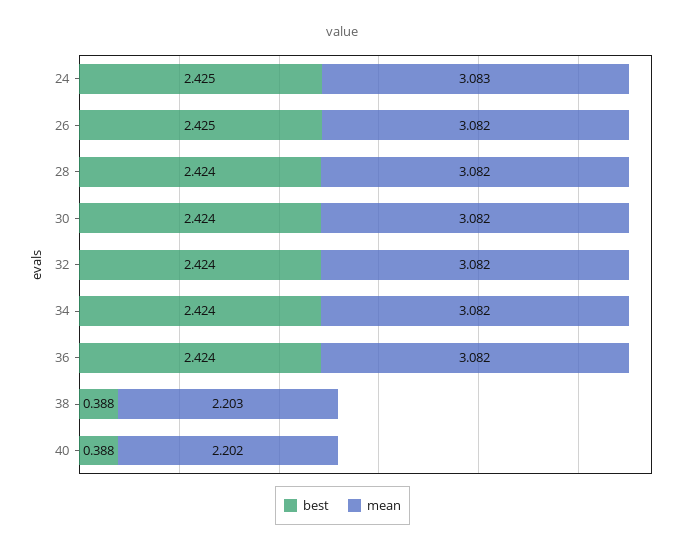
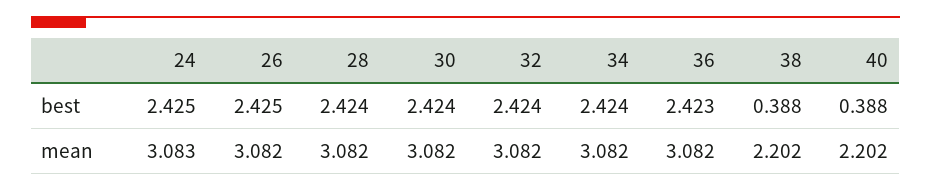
best, 36: 2.424 -> 2.423
mean, 38: 2.203 -> 2.202

